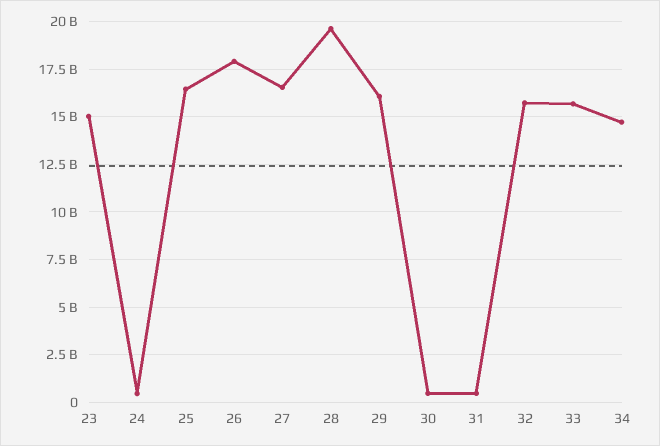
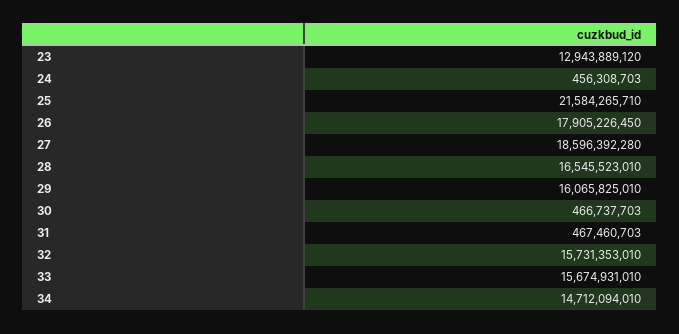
23: 15000000000 -> 12943889120
25: 16500000000 -> 21584265710
27: 16500000000 -> 18596392280
28: 19500000000 -> 16545523010

